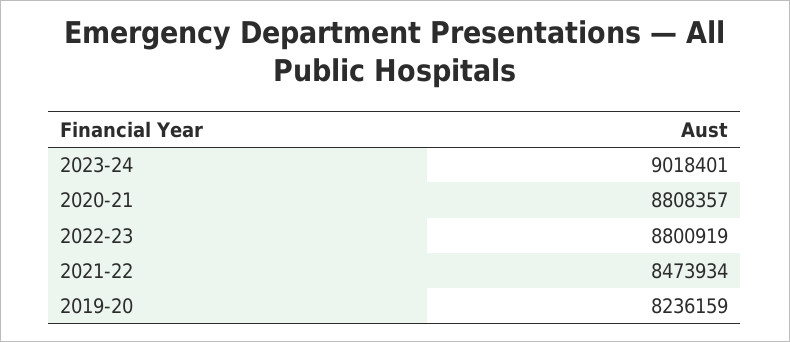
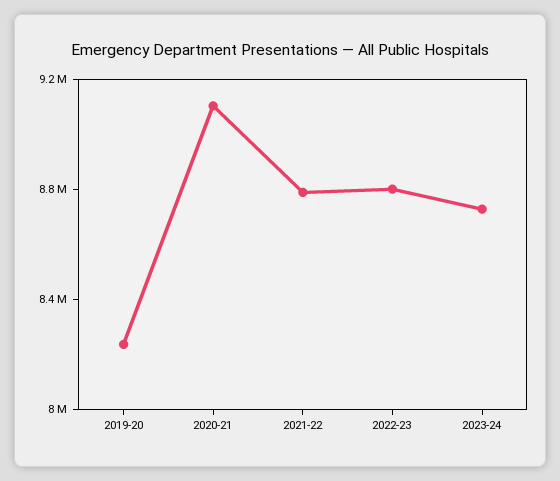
2023-24: 9018401 -> 8700000
2020-21: 8808357 -> 9100000
2021-22: 8473934 -> 8800000

